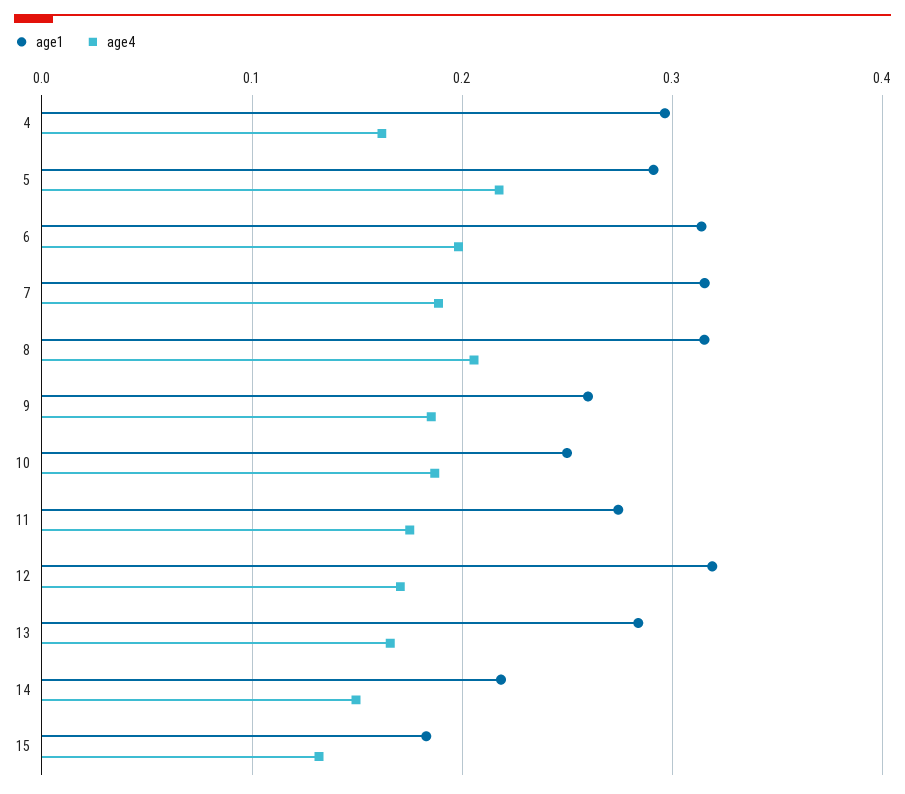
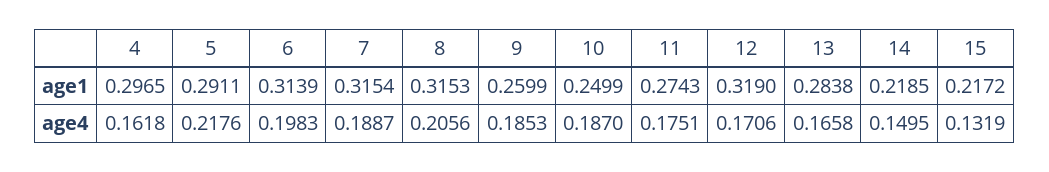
age1, 15: 0.18 -> 0.2172

